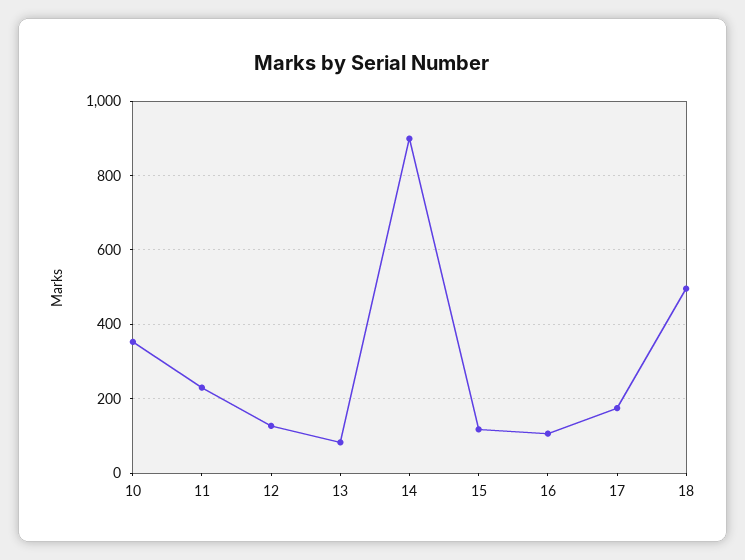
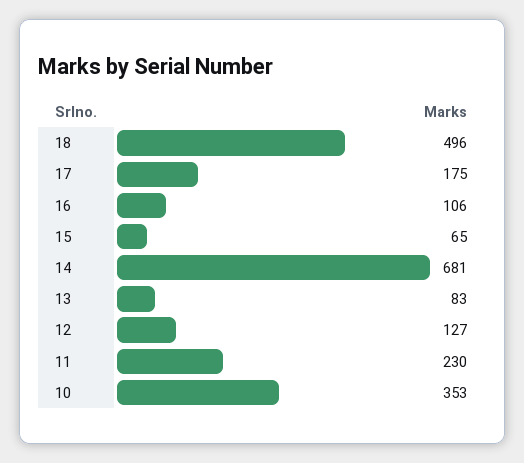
14: 900 -> 681
15: 120 -> 65

